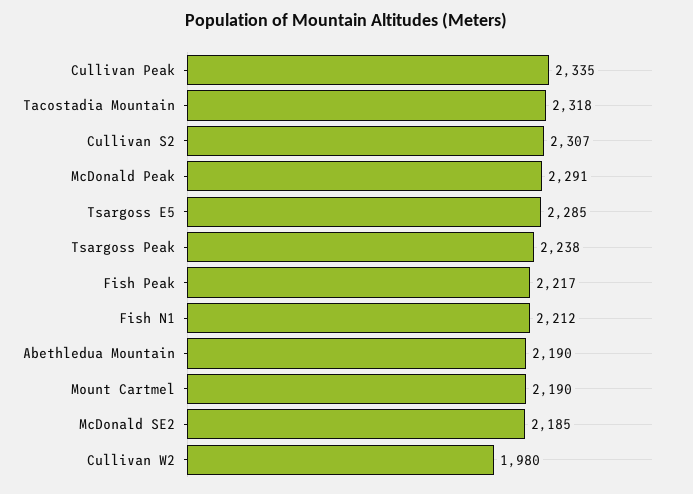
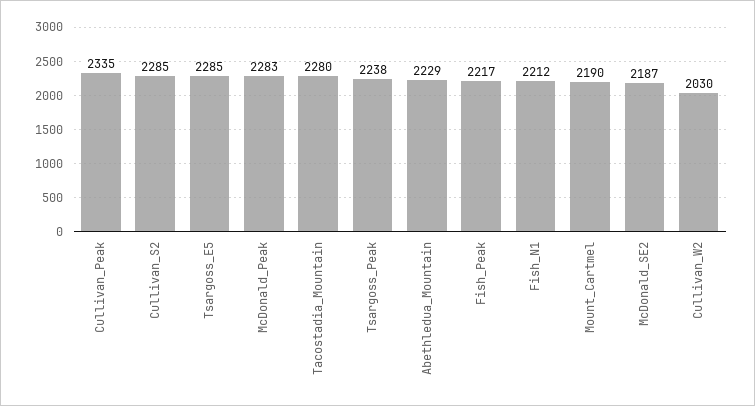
Tacostadia Mountain: 2318 -> 2280
Cullivan S2: 2307 -> 2285
McDonald Peak: 2291 -> 2283
Abethledua Mountain: 2190 -> 2229
McDonald SE2: 2185 -> 2187
Cullivan W2: 1980 -> 2030

